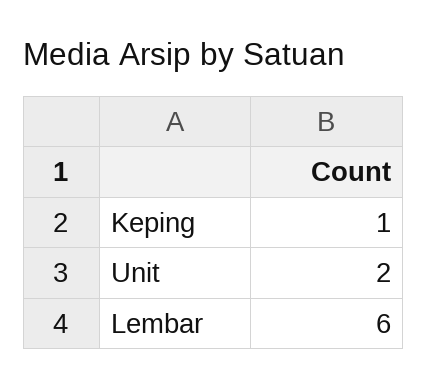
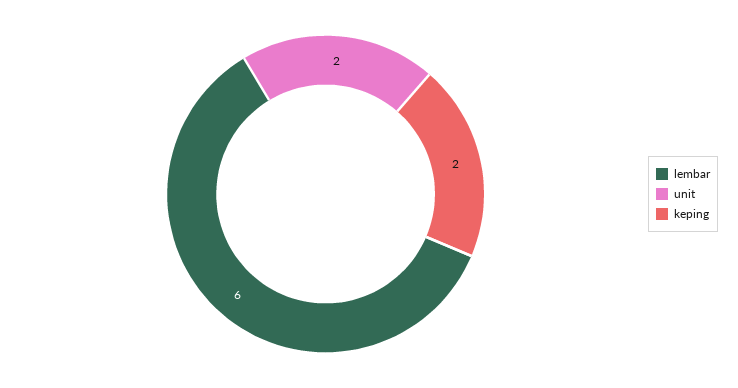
Keping: 1 -> 2

